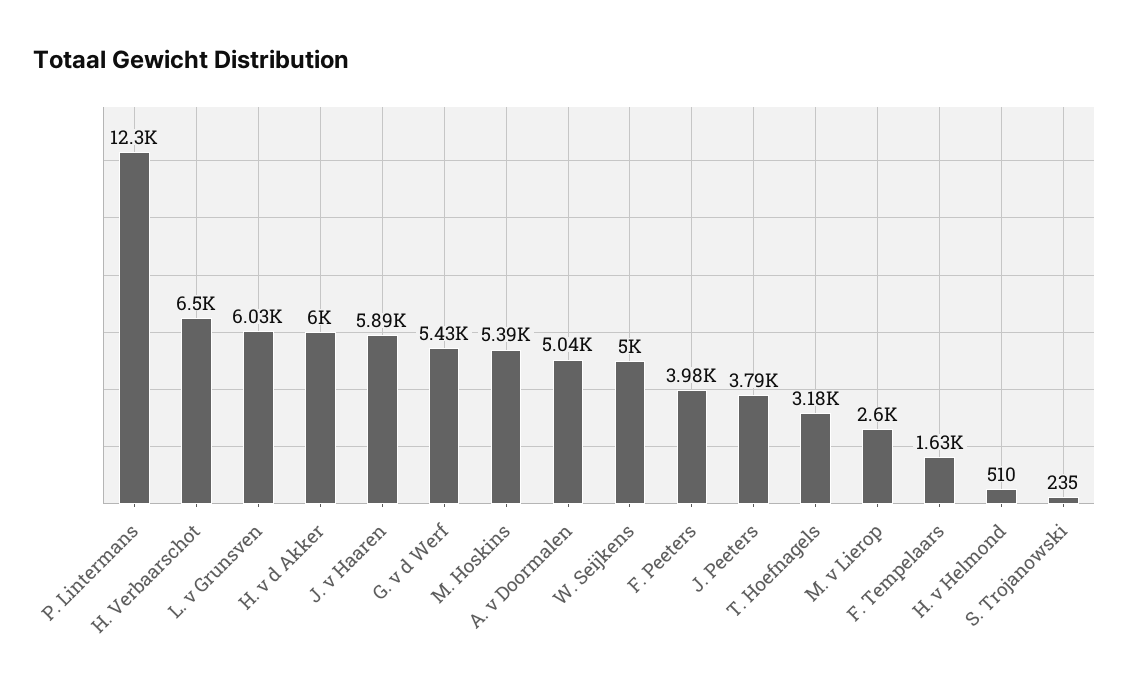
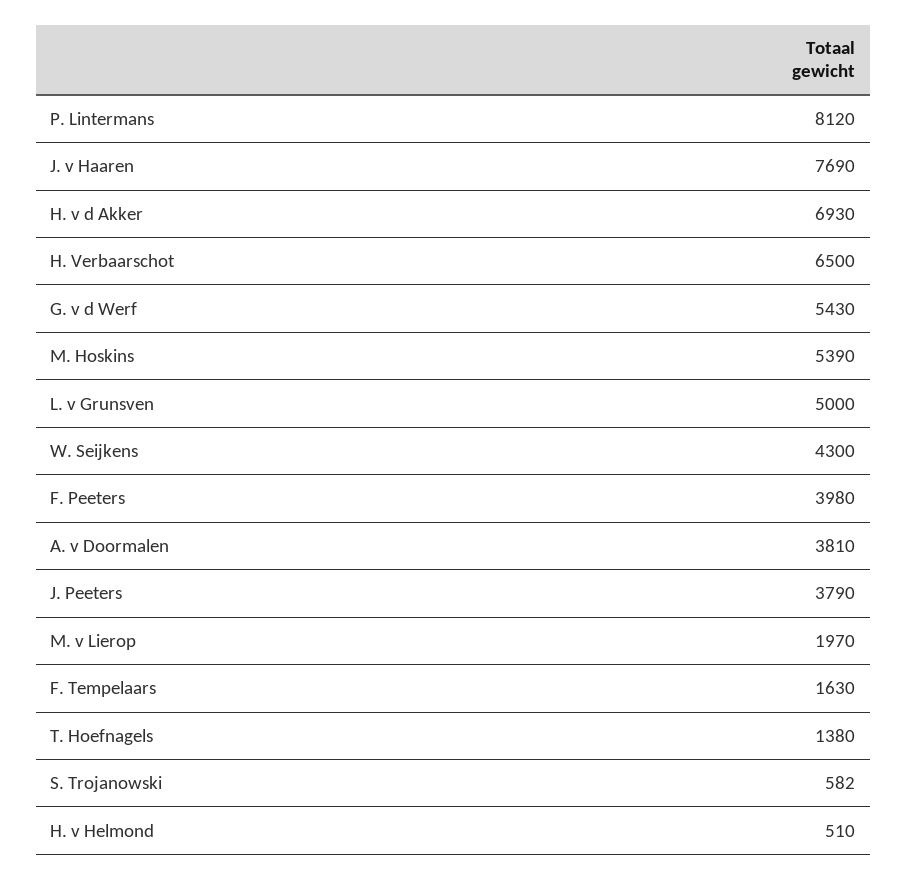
P. Lintermans: 12300 -> 8120
L. v Grunsven: 6030 -> 5000
H. v d Akker: 6000 -> 6930
J. v Haaren: 5890 -> 7690
A. v Doormalen: 5040 -> 3810
W. Seijkens: 5000 -> 4300
T. Hoefnagels: 3180 -> 1380
M. v Lierop: 2600 -> 1970
S. Trojanowski: 235 -> 582

